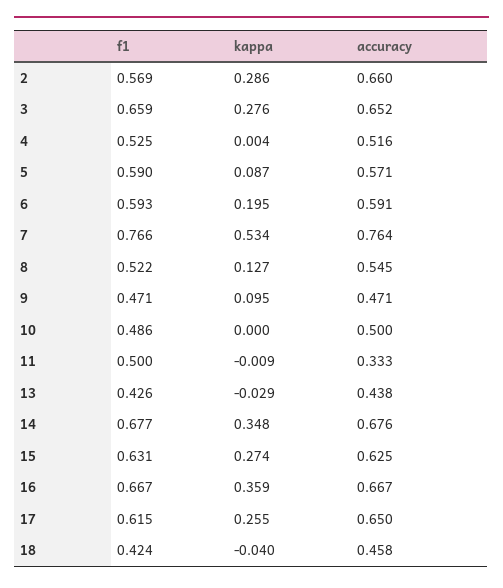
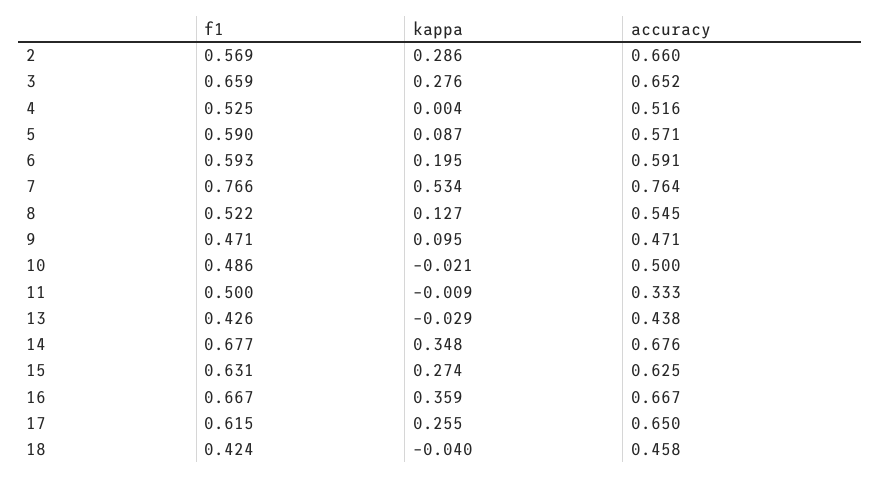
kappa, 10: 0 -> -0.021

